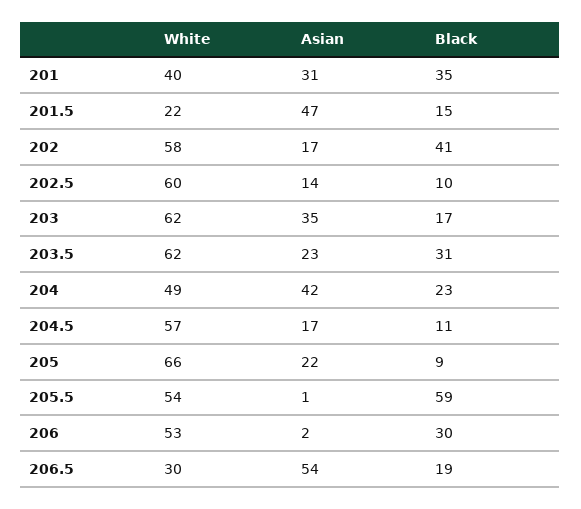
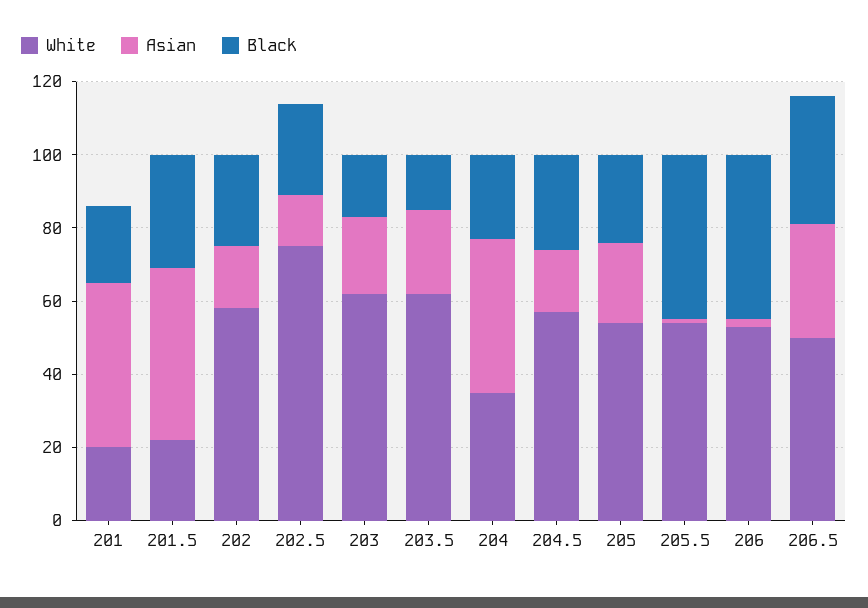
White, 201: 40 -> 20
Asian, 201: 31 -> 45
Black, 201: 35 -> 20
Black, 201.5: 15 -> 30
Black, 202: 41 -> 25
White, 202.5: 60 -> 75
Black, 202.5: 10 -> 25
Asian, 203: 35 -> 20
Black, 203.5: 31 -> 15
White, 204: 49 -> 35
Black, 204.5: 11 -> 25
White, 205: 66 -> 55
Black, 205: 9 -> 25
Black, 205.5: 59 -> 45
Black, 206: 30 -> 45
White, 206.5: 30 -> 50
Asian, 206.5: 54 -> 30
Black, 206.5: 19 -> 35

